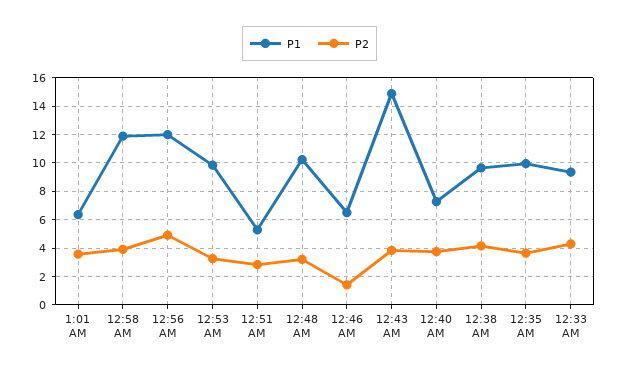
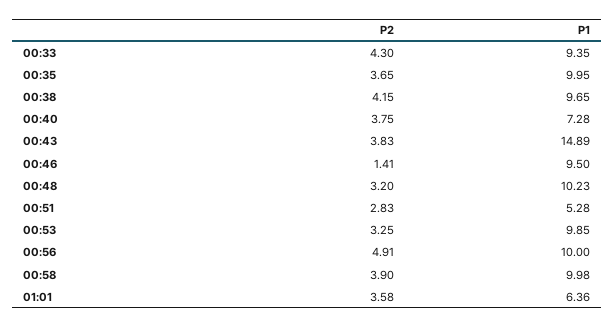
P1, 12:58 AM: 12 -> 9.98
P1, 12:56 AM: 12 -> 10
P1, 12:46 AM: 6.5 -> 9.5

